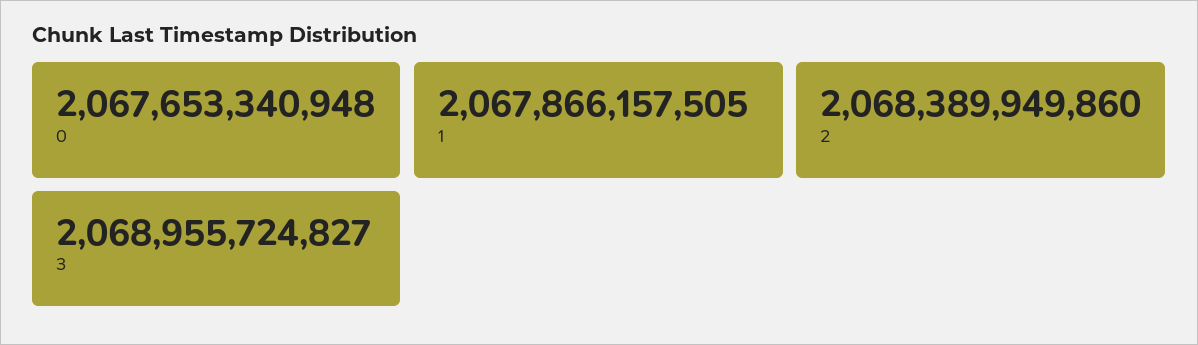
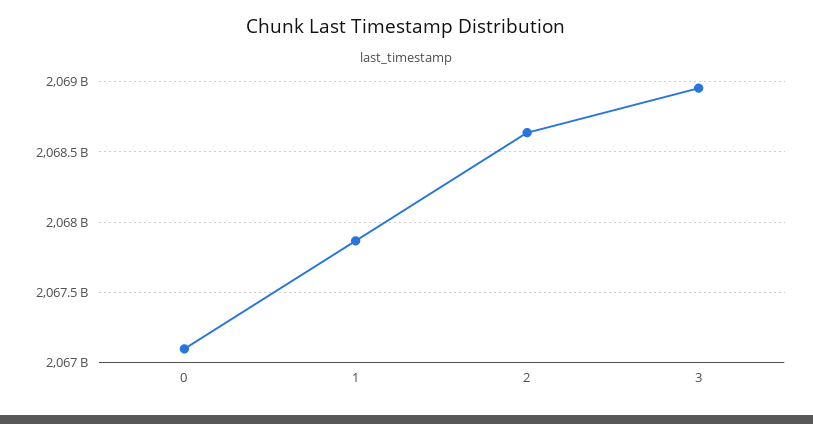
0: 2067653340948 -> 2067100000000
2: 2068389949860 -> 2068650000000

